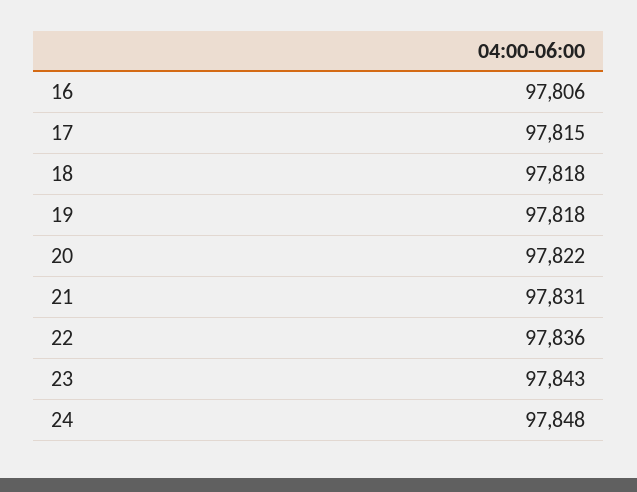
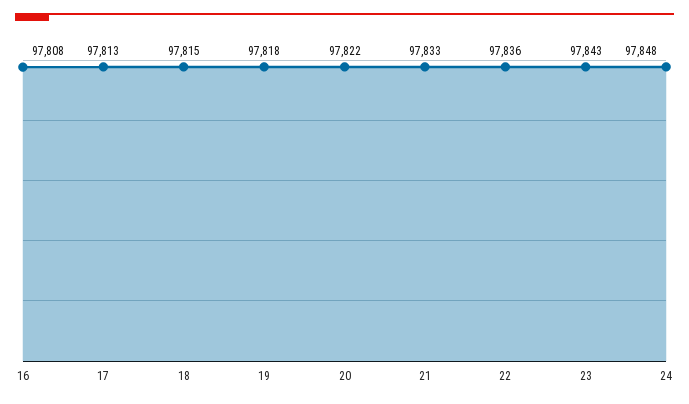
16: 97806 -> 97808
17: 97815 -> 97813
18: 97818 -> 97815
21: 97831 -> 97833

